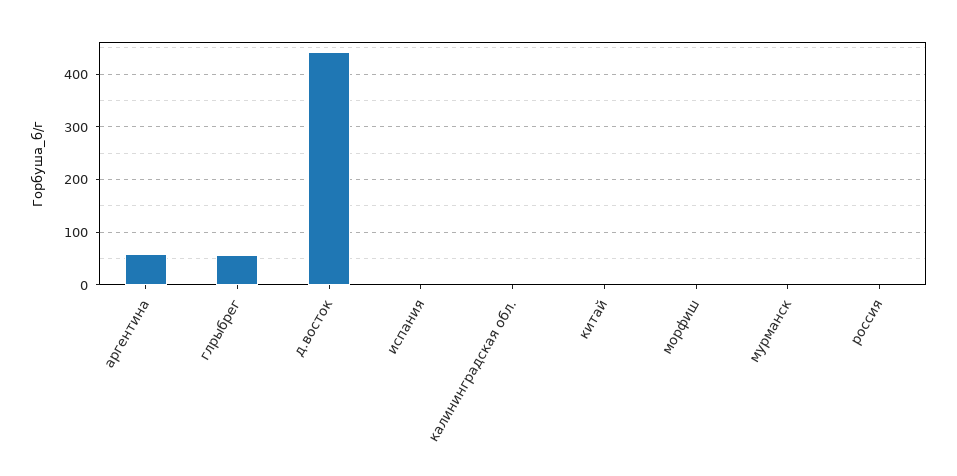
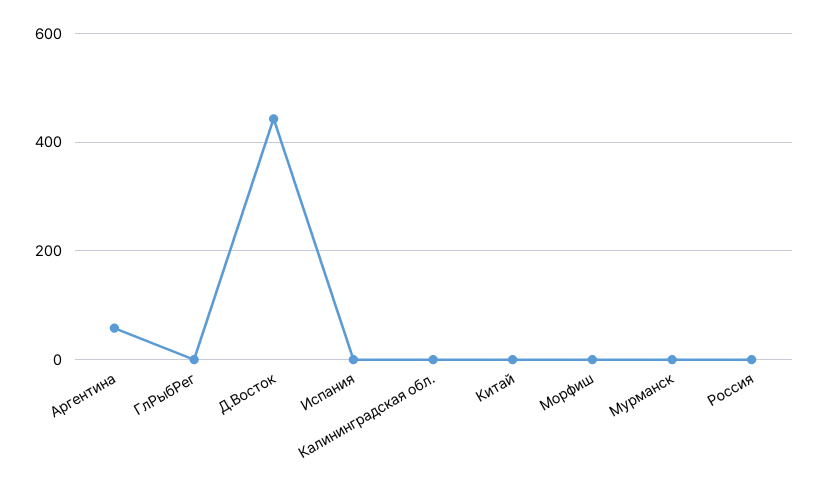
глрыбрег: 60 -> 0

